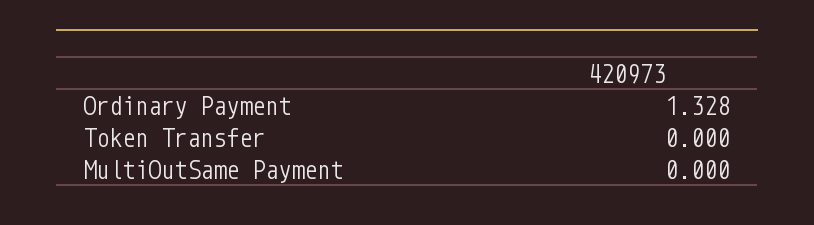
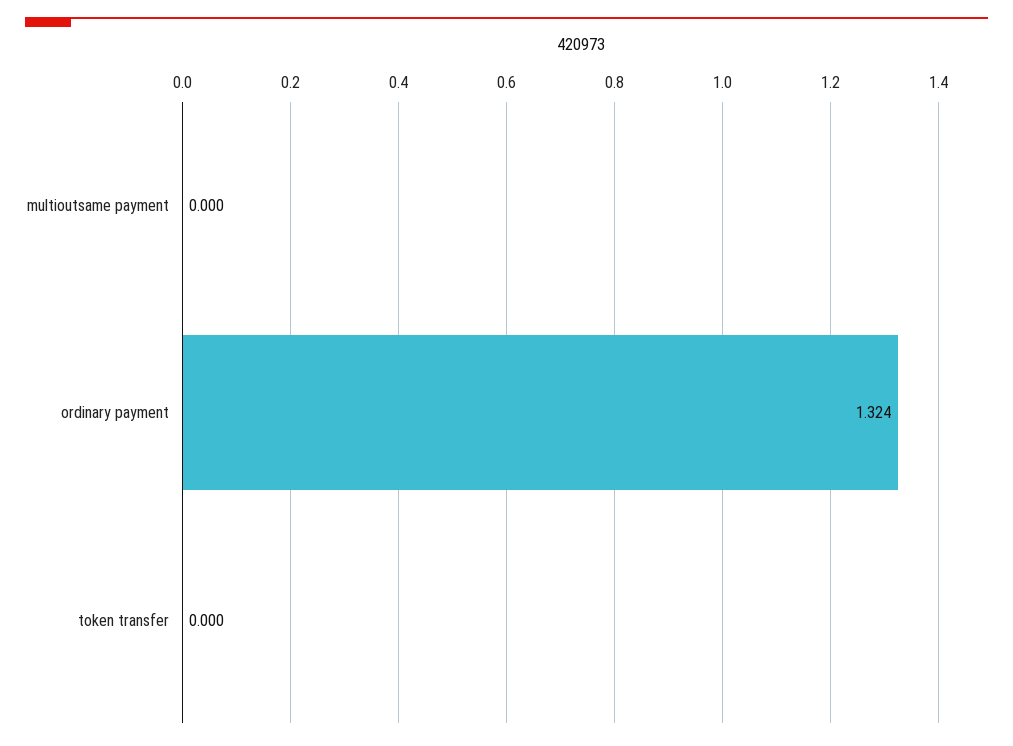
Ordinary Payment: 1.328 -> 1.324

